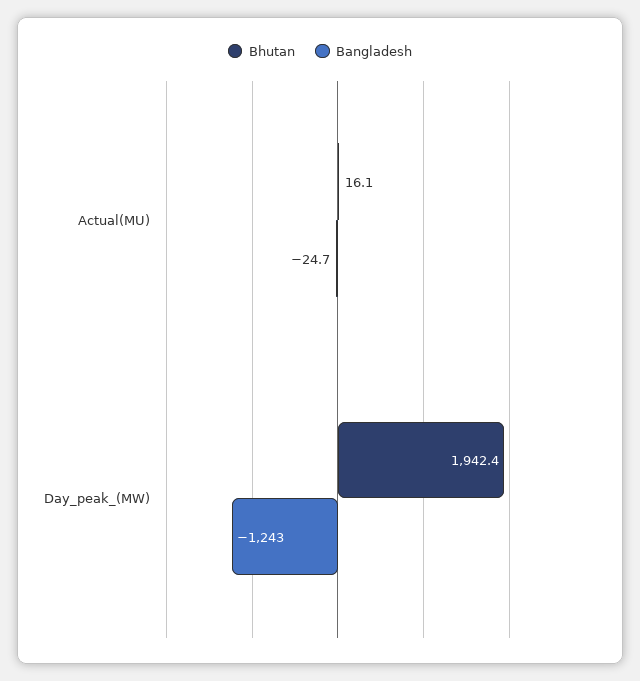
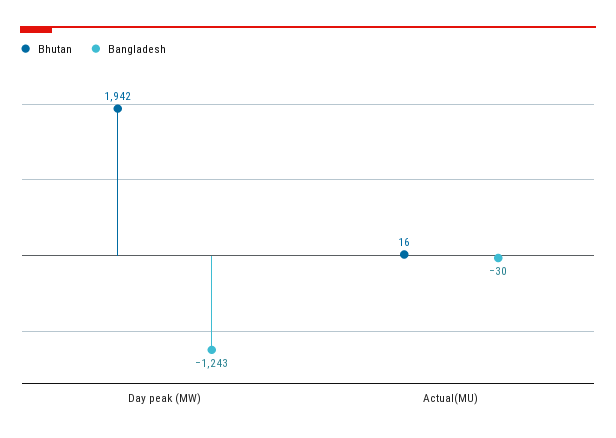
Bangladesh, Actual(MU): -24.7 -> -30

